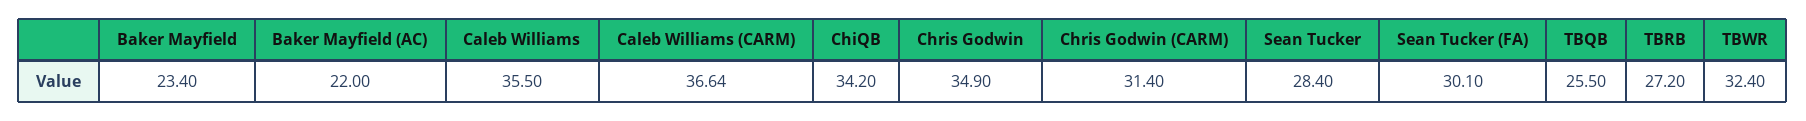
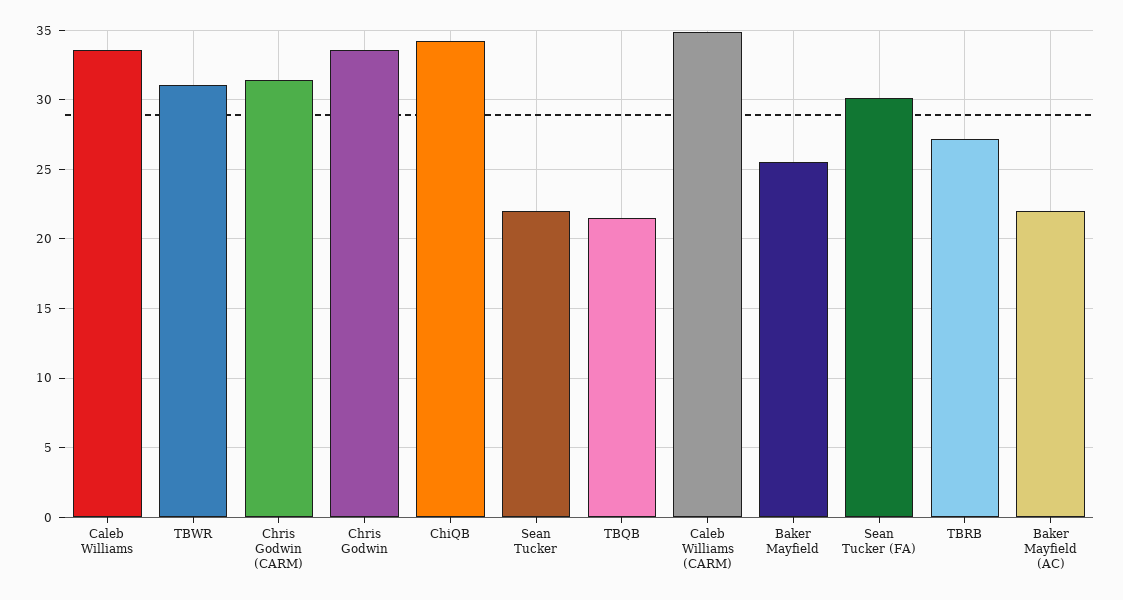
Baker Mayfield: 23.4 -> 25.5
Caleb Williams: 35.5 -> 33.5
Caleb Williams (CARM): 36.64 -> 35
Chris Godwin: 34.9 -> 33.5
Sean Tucker: 28.4 -> 22
TBQB: 25.5 -> 21.5
TBWR: 32.4 -> 31

